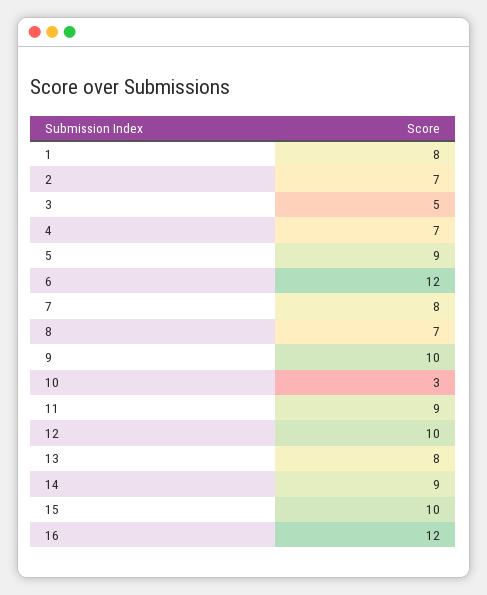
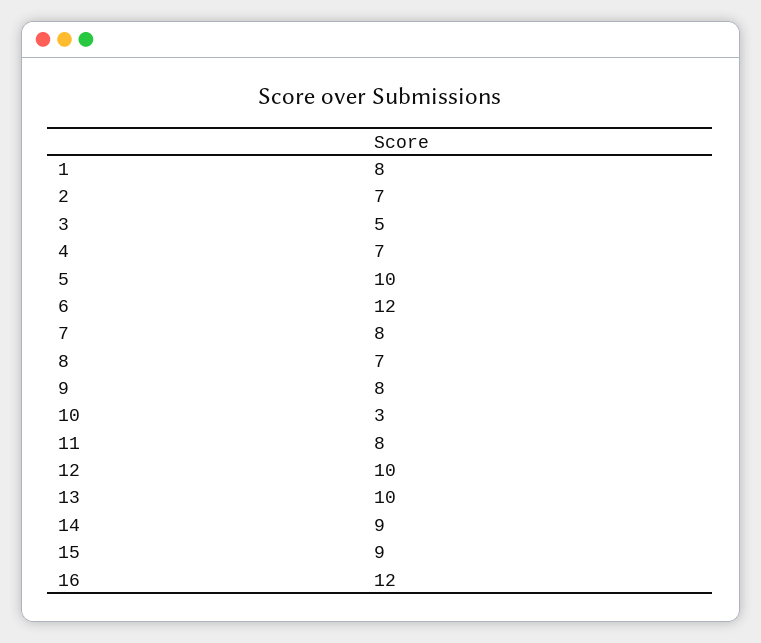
5: 9 -> 10
9: 10 -> 8
11: 9 -> 8
13: 8 -> 10
15: 10 -> 9

